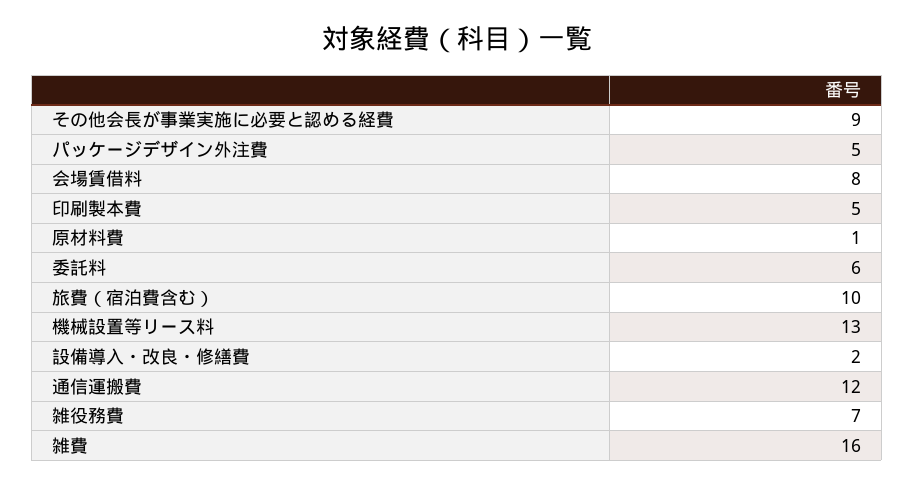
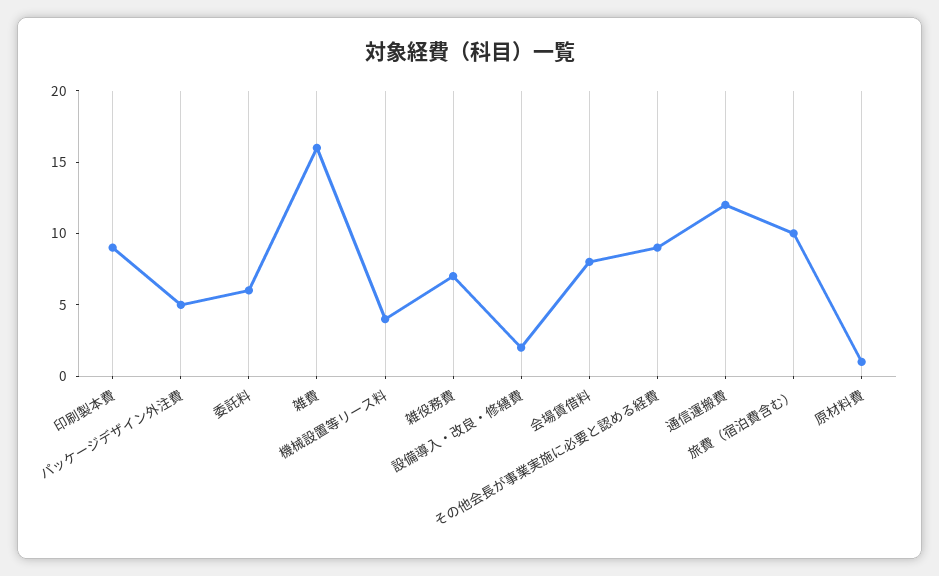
印刷製本費: 5 -> 9
機械設置等リース料: 13 -> 4

